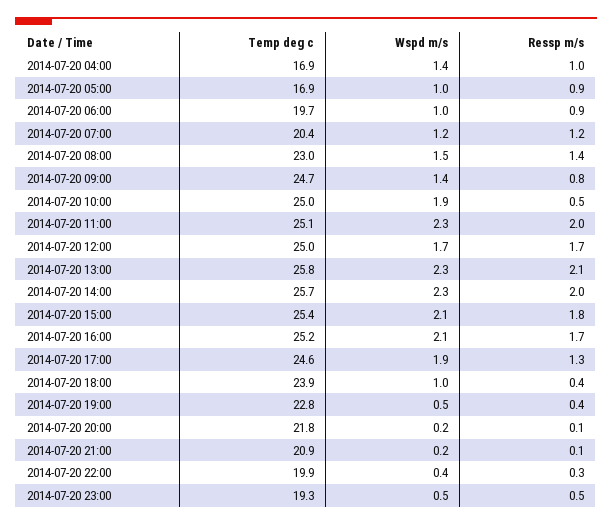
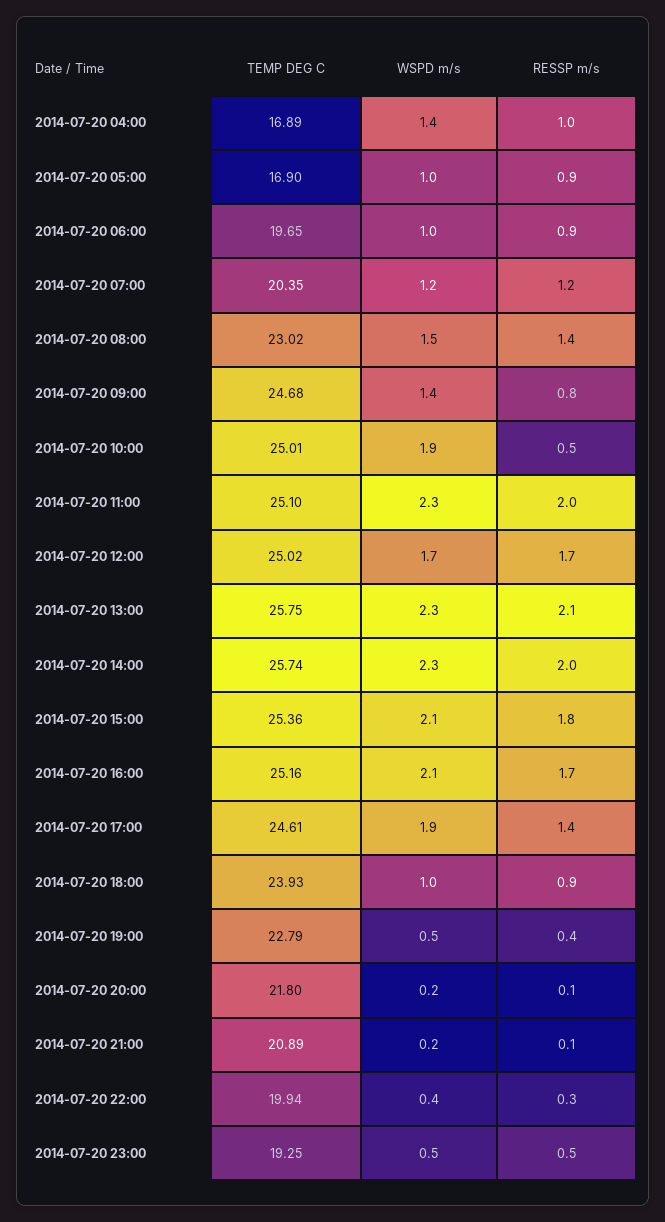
Ressp m/s, 2014-07-20 17:00: 1.3 -> 1.4
Ressp m/s, 2014-07-20 18:00: 0.4 -> 0.9

